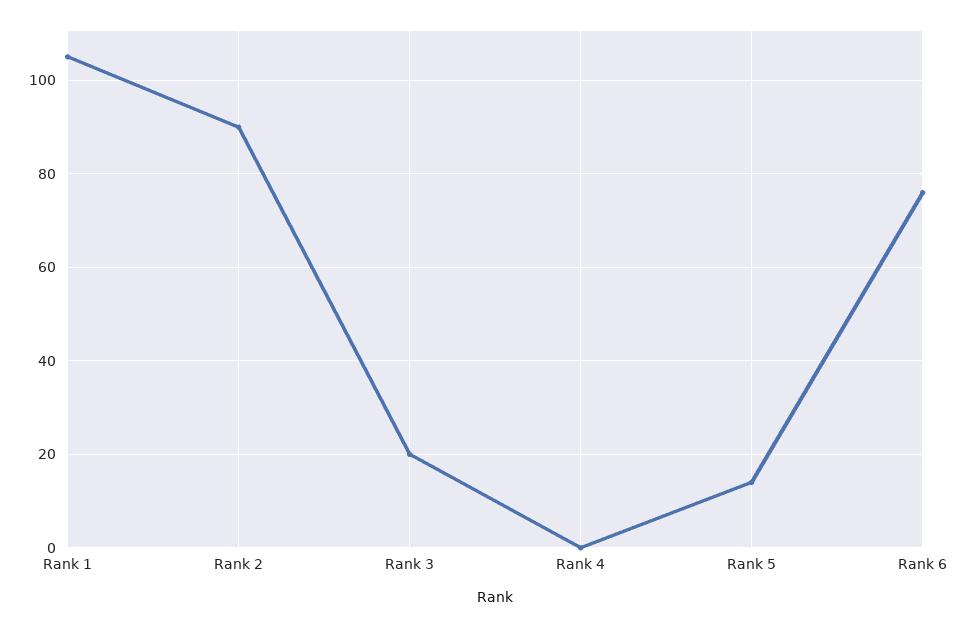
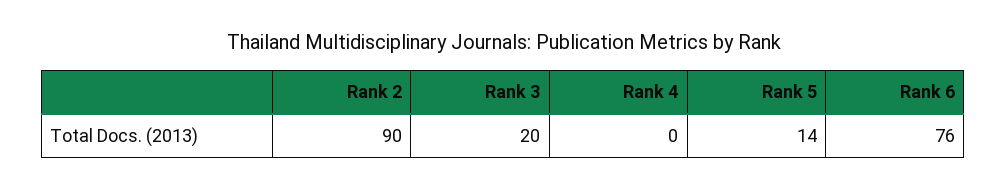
Rank 1: 105 -> none

